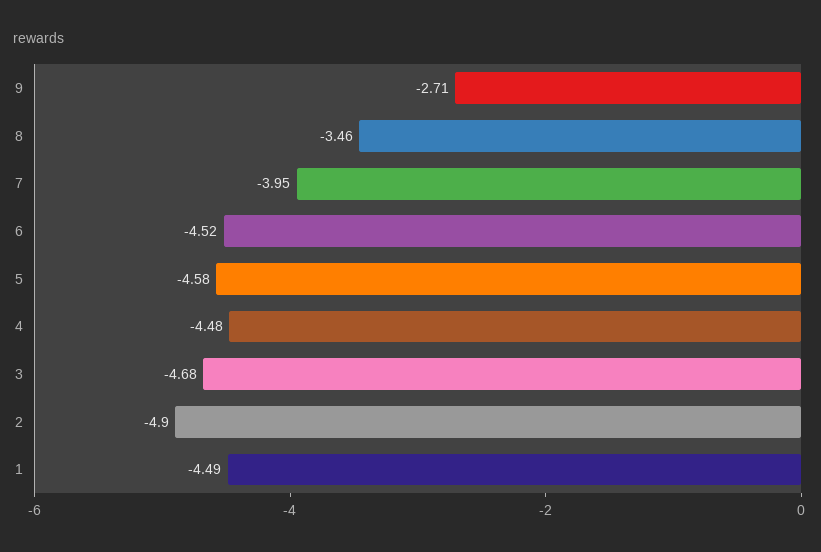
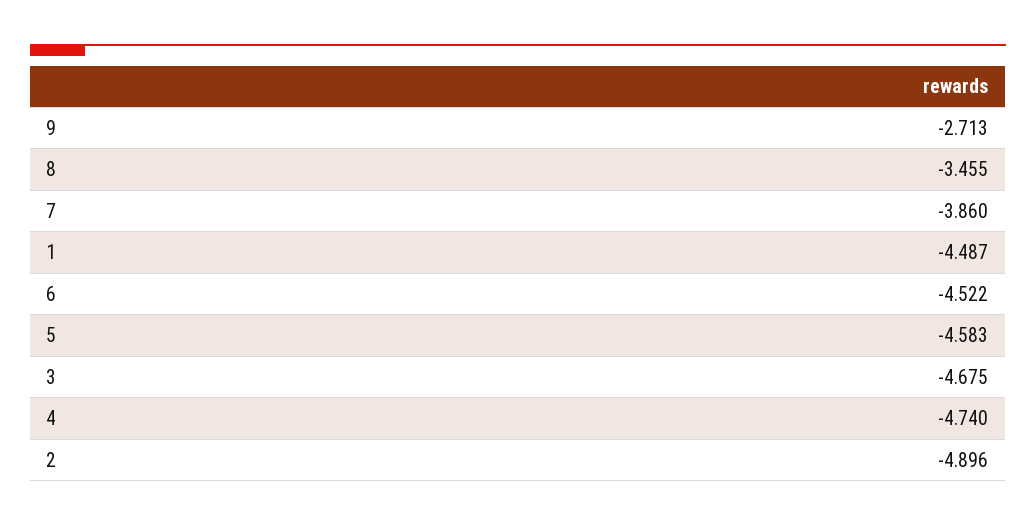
7: -3.95 -> -3.86
4: -4.48 -> -4.74

